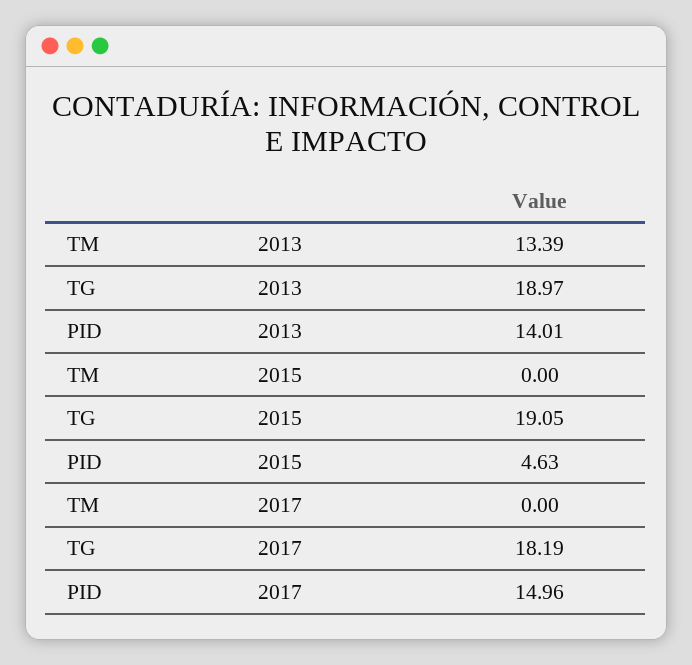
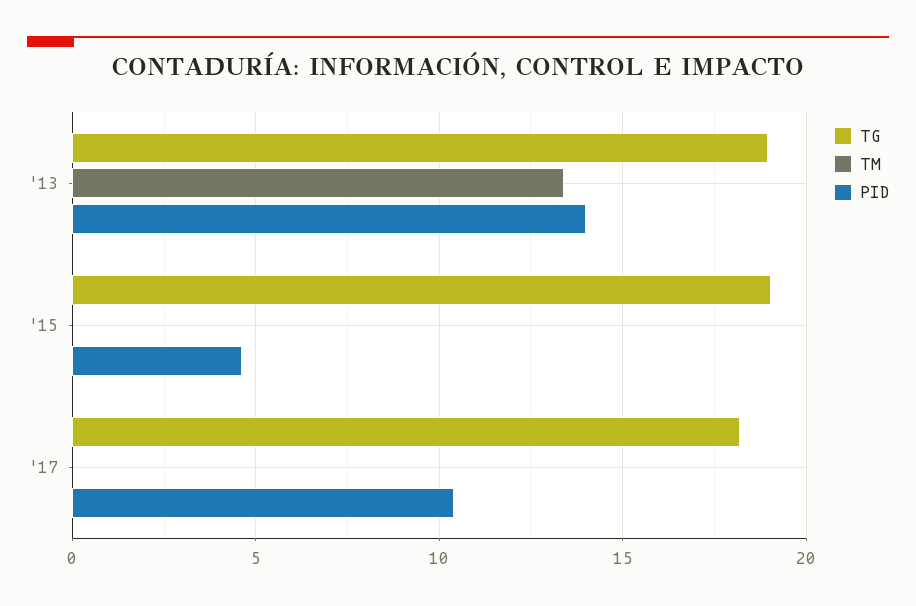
PID, 2017: 14.96 -> 10.5

